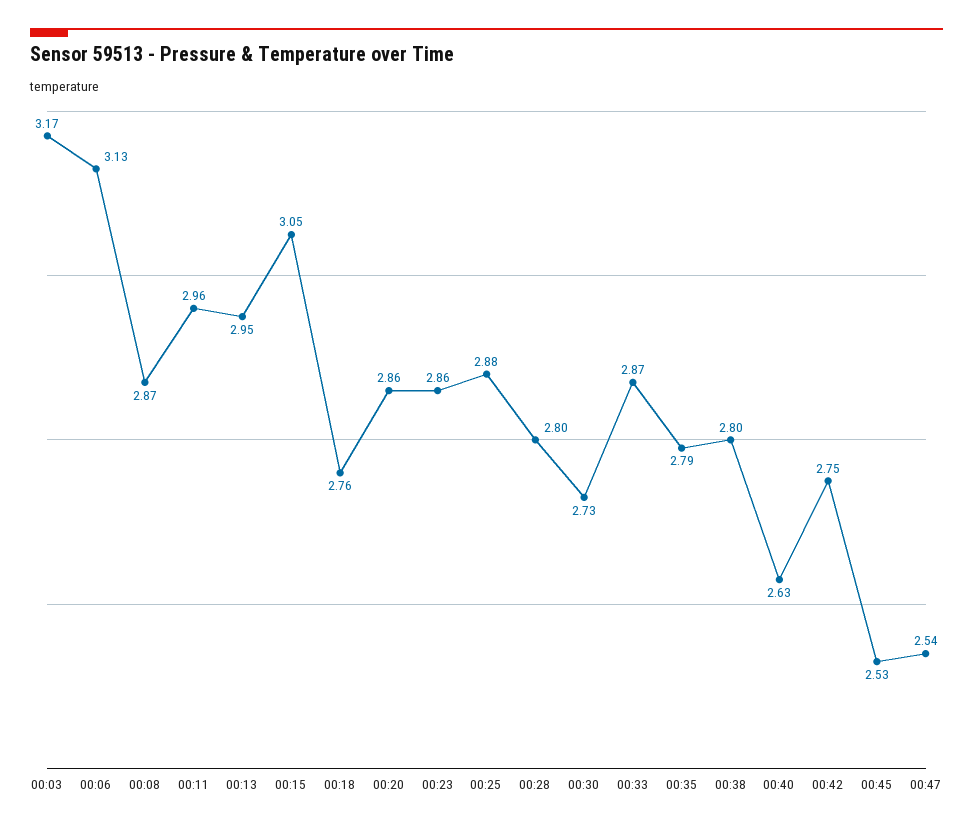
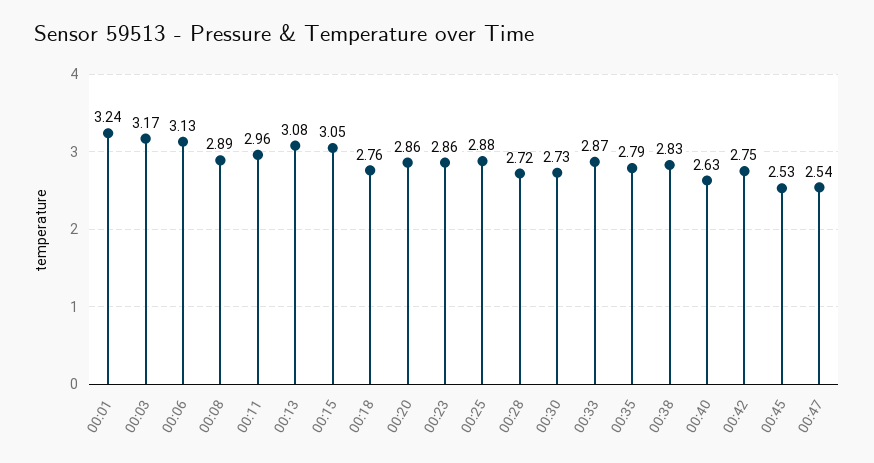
00:08: 2.87 -> 2.89
00:13: 2.95 -> 3.08
00:28: 2.8 -> 2.72
00:38: 2.8 -> 2.83
00:01: none -> 3.24

